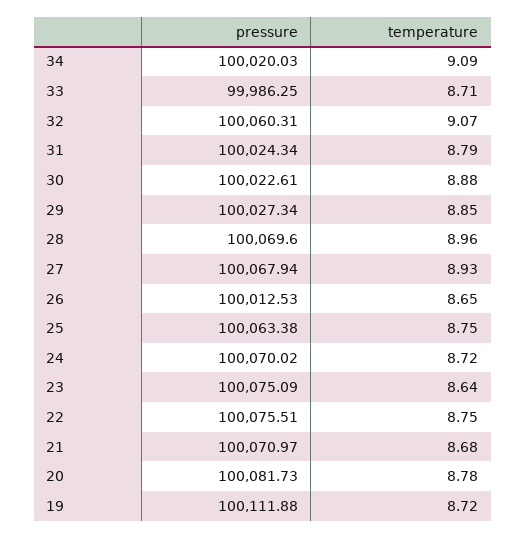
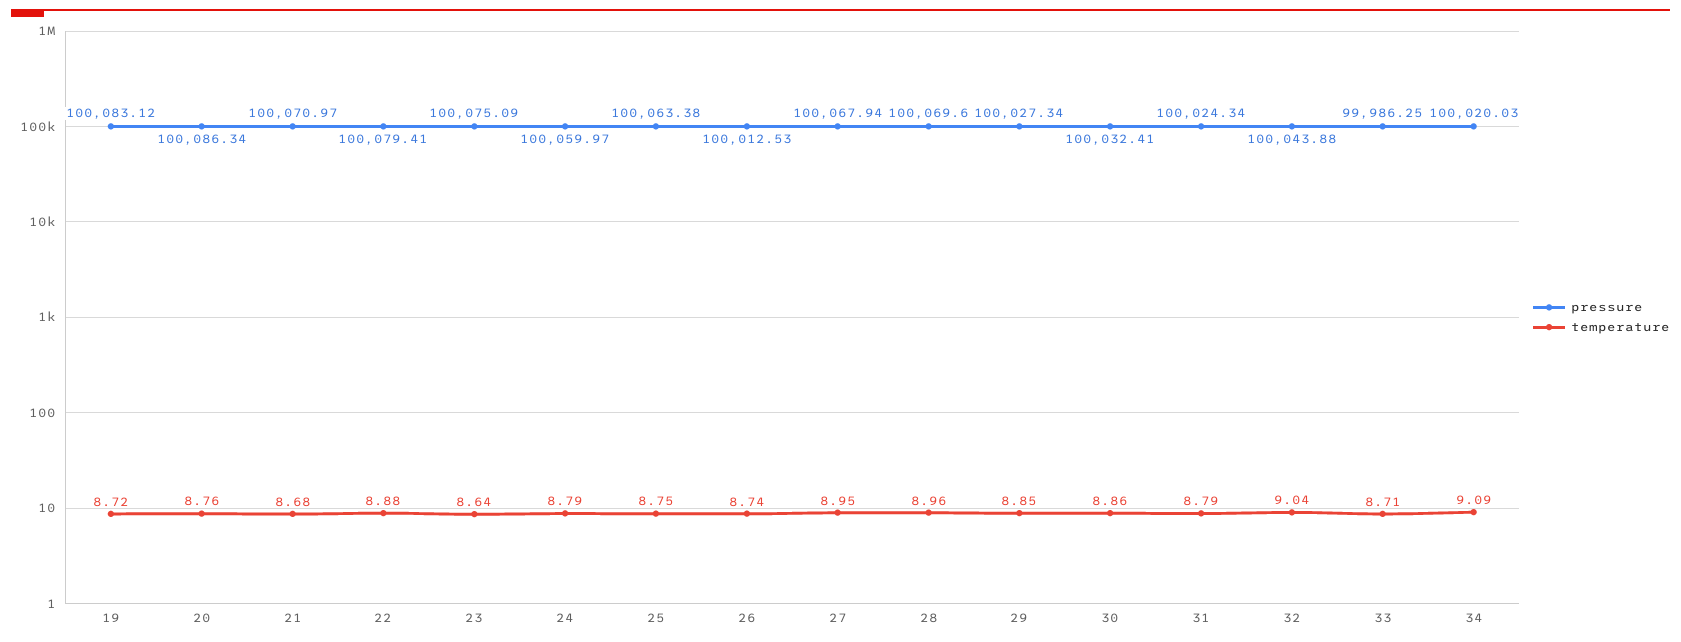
pressure, 32: 100060.31 -> 100043.88
temperature, 32: 9.07 -> 9.04
pressure, 30: 100022.61 -> 100032.41
temperature, 30: 8.88 -> 8.86
temperature, 27: 8.93 -> 8.95
temperature, 26: 8.65 -> 8.74
pressure, 24: 100070.02 -> 100059.97
temperature, 24: 8.72 -> 8.79
pressure, 22: 100075.51 -> 100079.41
temperature, 22: 8.75 -> 8.88
pressure, 20: 100081.73 -> 100086.34
temperature, 20: 8.78 -> 8.76
pressure, 19: 100111.88 -> 100083.12

